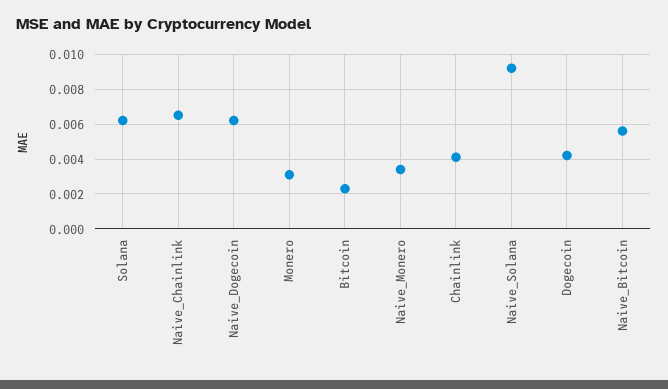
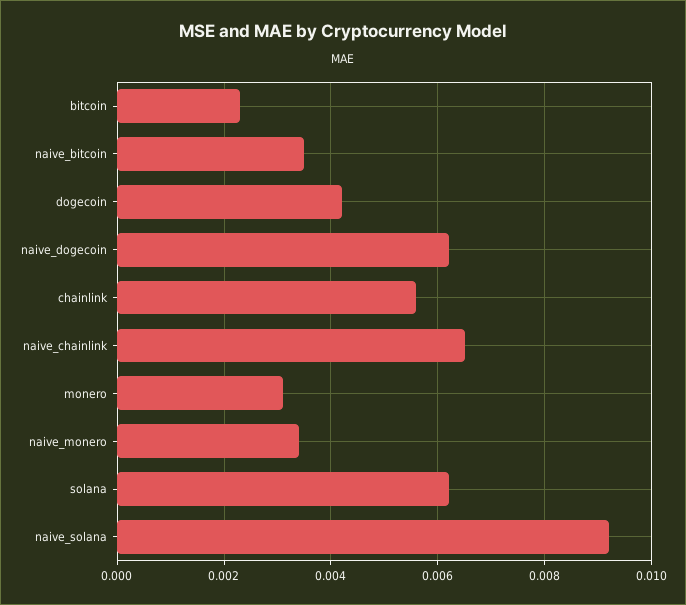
Chainlink: 0.004 -> 0.0055
Naive_Bitcoin: 0.0055 -> 0.0035

